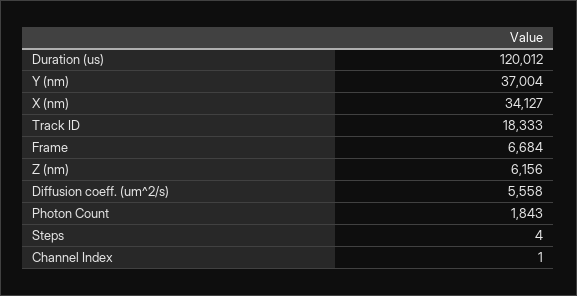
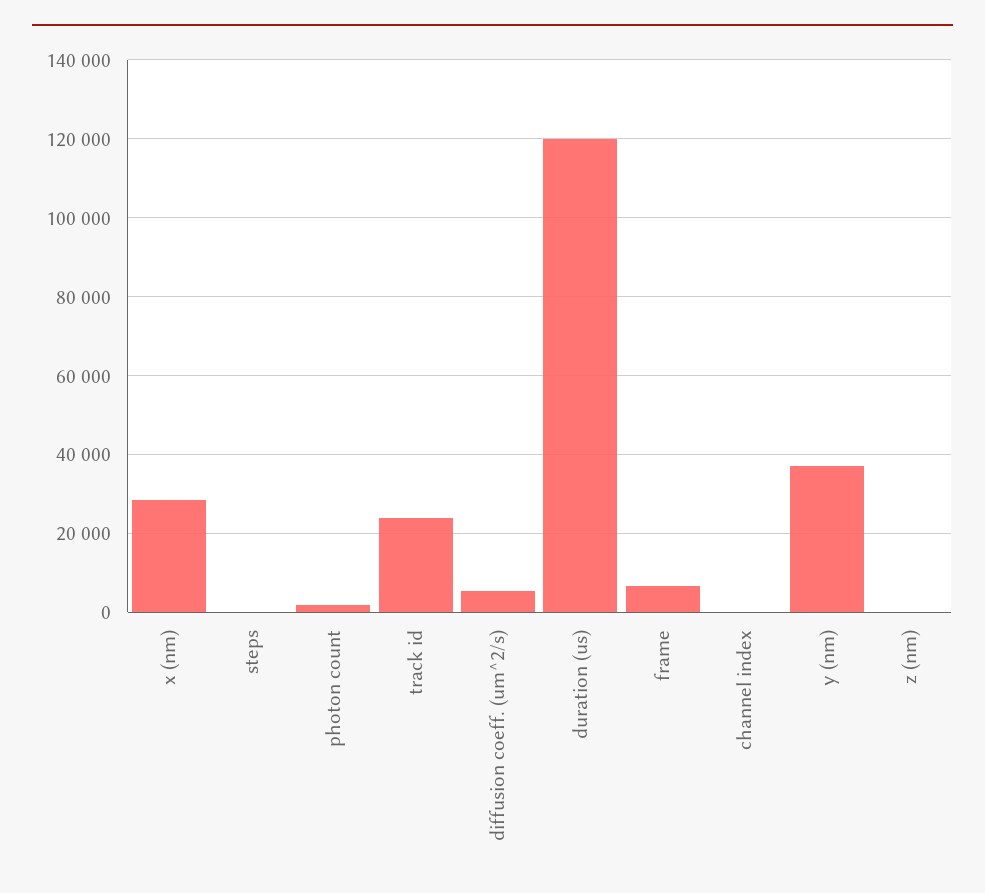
X (nm): 34127 -> 28000
Track ID: 18333 -> 24000
Z (nm): 6156 -> 0

